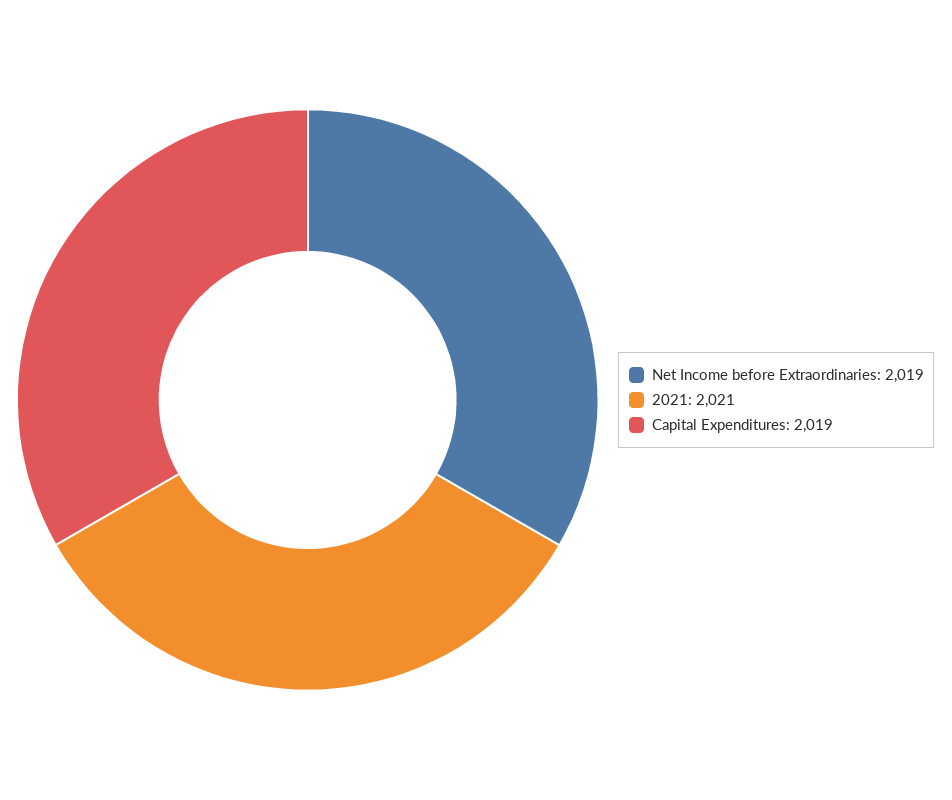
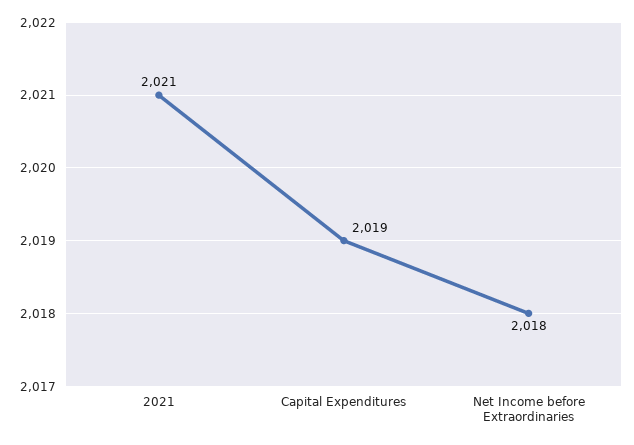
Net Income before Extraordinaries: 2019 -> 2018

